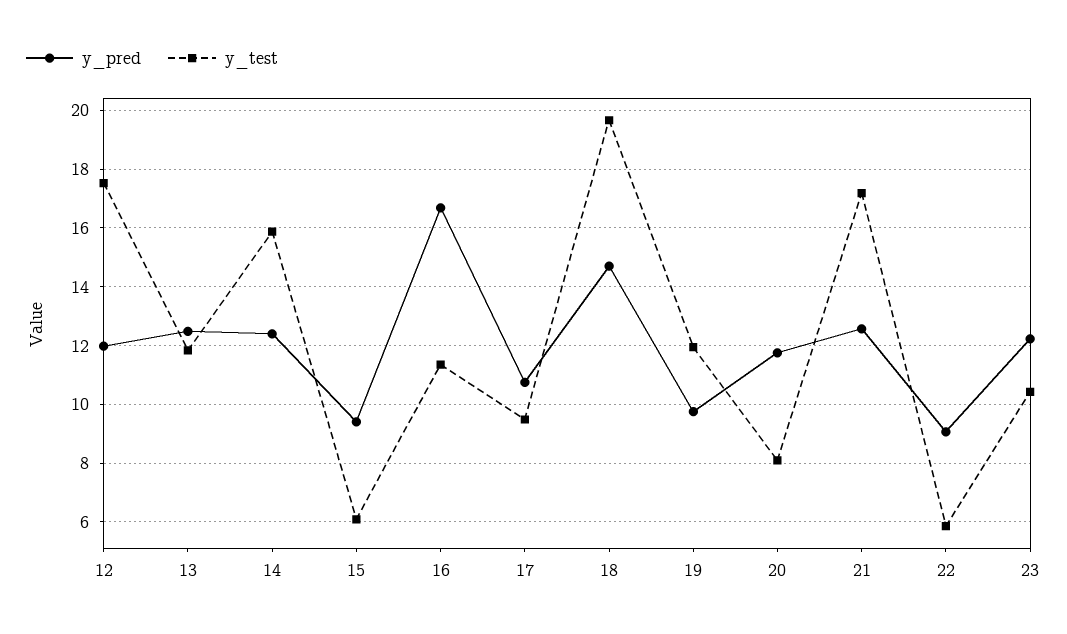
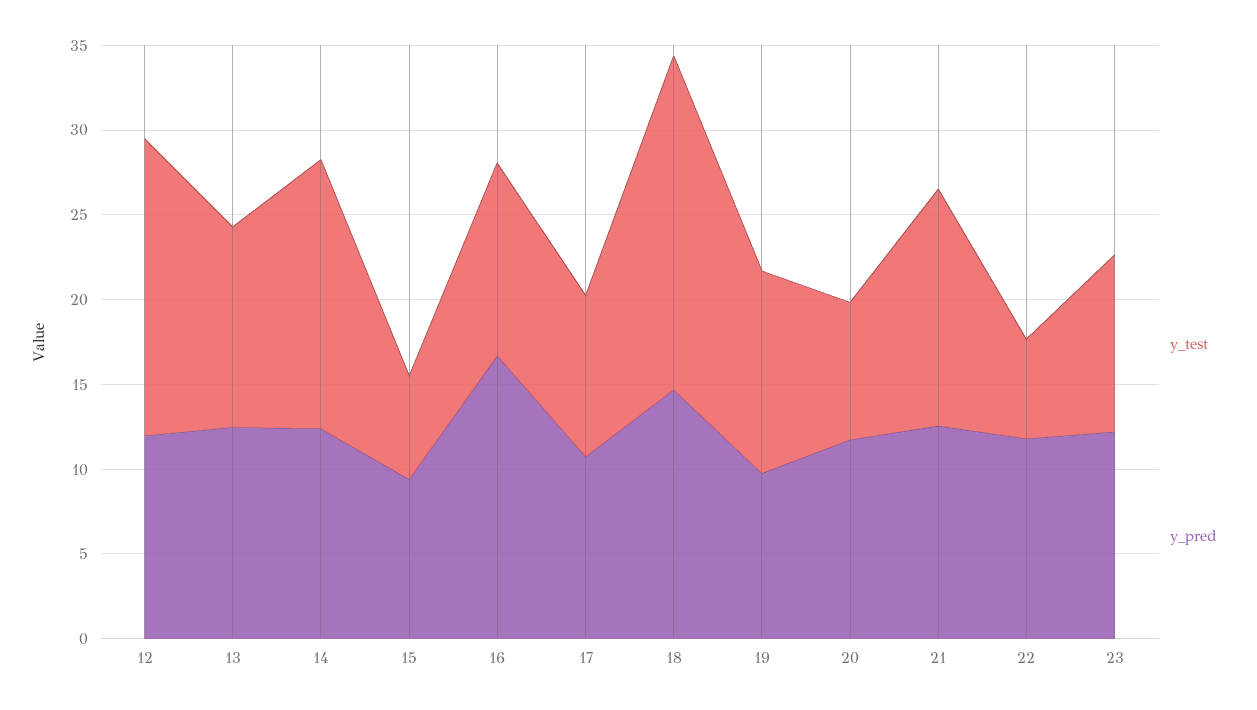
y_test, 21: 17.25 -> 14
y_pred, 22: 9 -> 12

